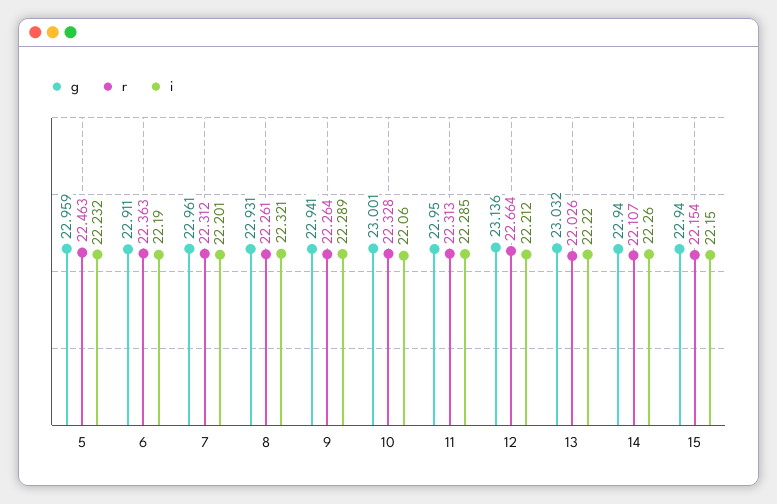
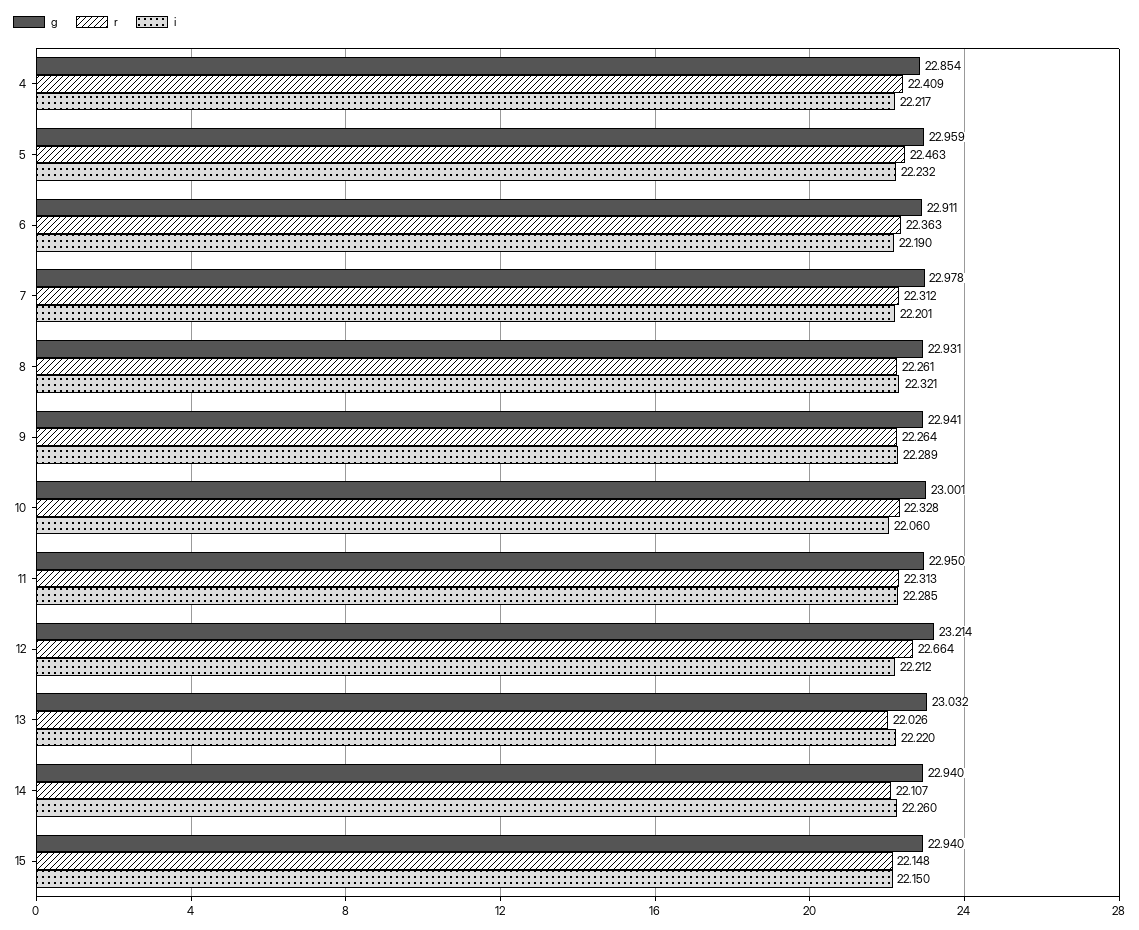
g, 7: 22.961 -> 22.978
g, 12: 23.136 -> 23.214
r, 15: 22.154 -> 22.148
g, 4: none -> 22.854
r, 4: none -> 22.409
i, 4: none -> 22.217

